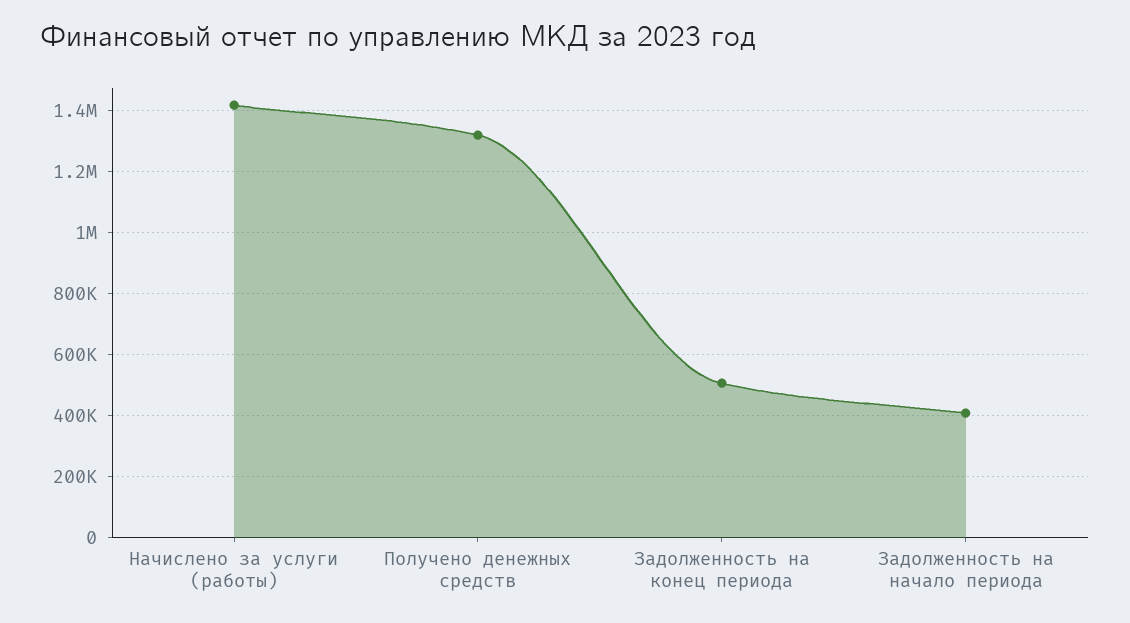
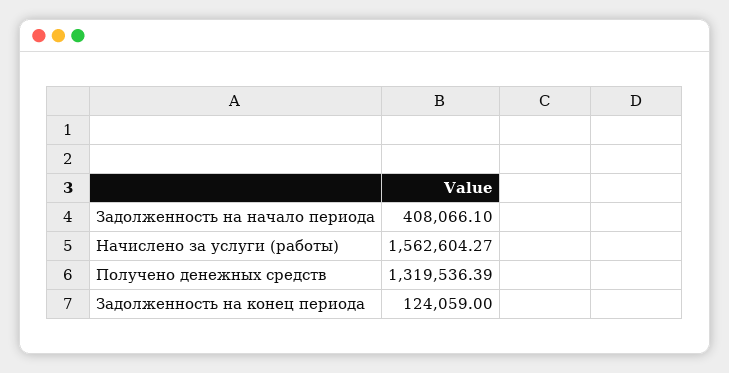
Начислено за услуги (работы): 1420000 -> 1562604.27
Задолженность на конец периода: 500000 -> 124059

